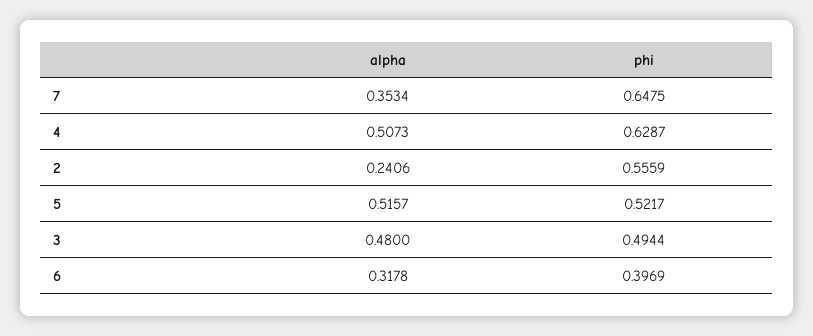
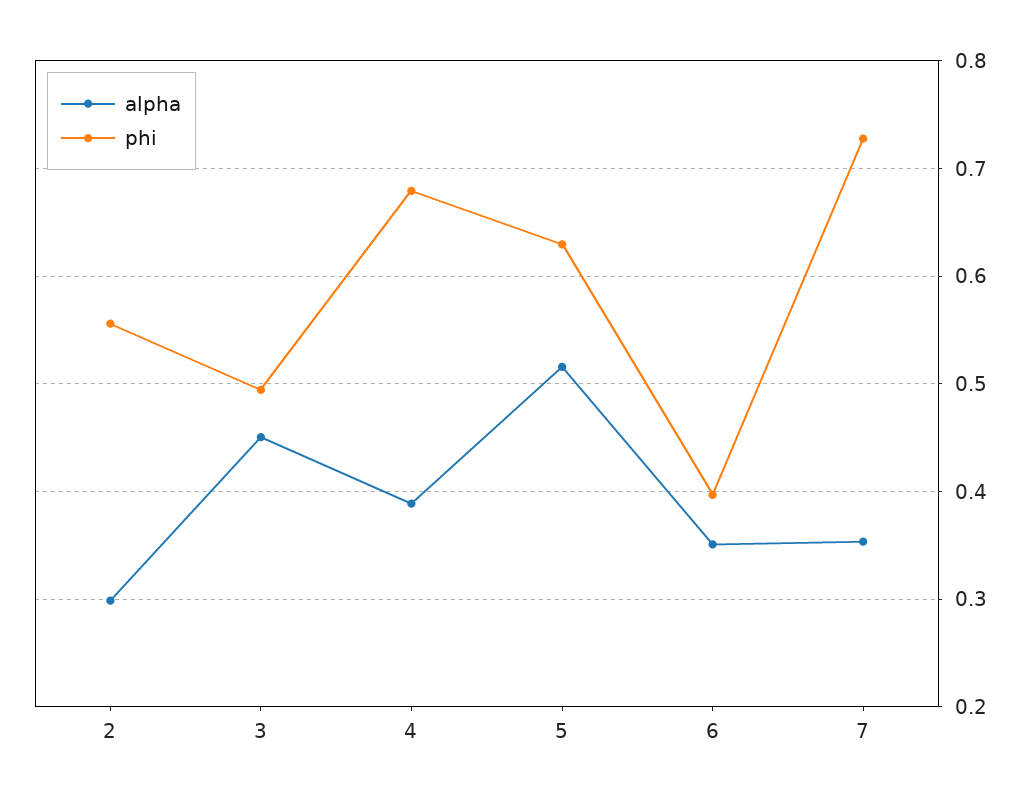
phi, 7: 0.6475 -> 0.73
alpha, 4: 0.5073 -> 0.39
phi, 4: 0.6287 -> 0.68
alpha, 2: 0.2406 -> 0.3
phi, 5: 0.5217 -> 0.63
alpha, 3: 0.48 -> 0.45
alpha, 6: 0.3178 -> 0.35

